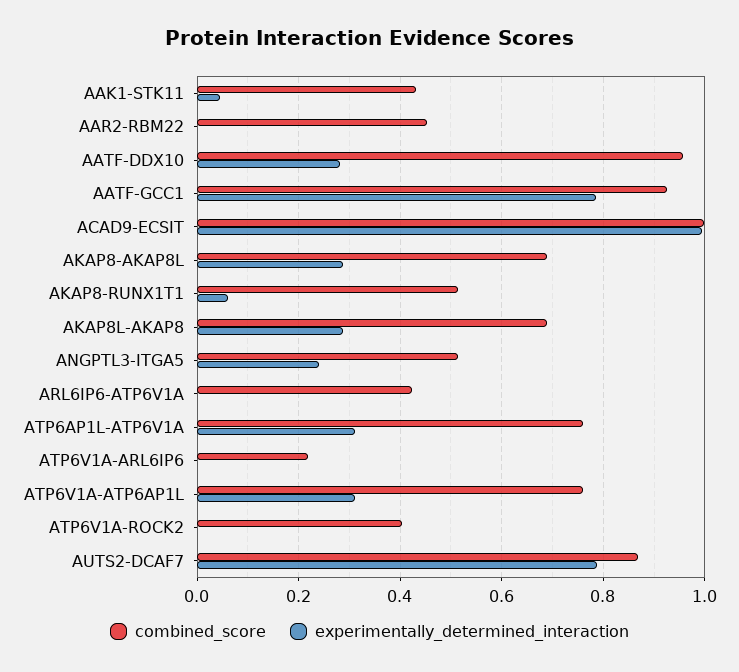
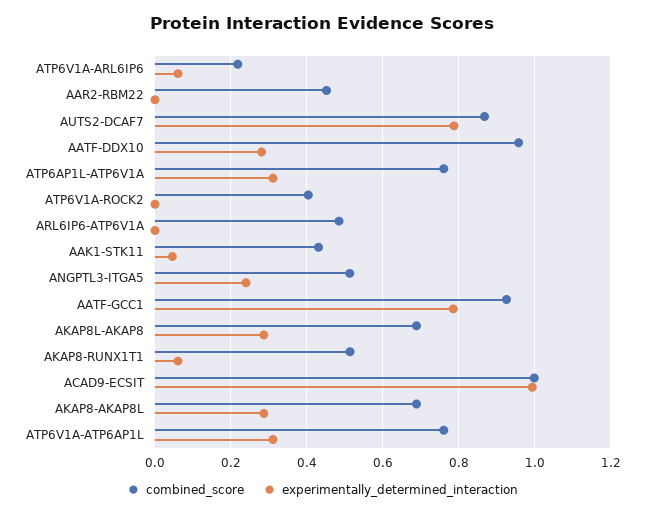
combined_score, ARL6IP6-ATP6V1A: 0.42 -> 0.48
experimentally_determined_interaction, ATP6V1A-ARL6IP6: 0 -> 0.06

